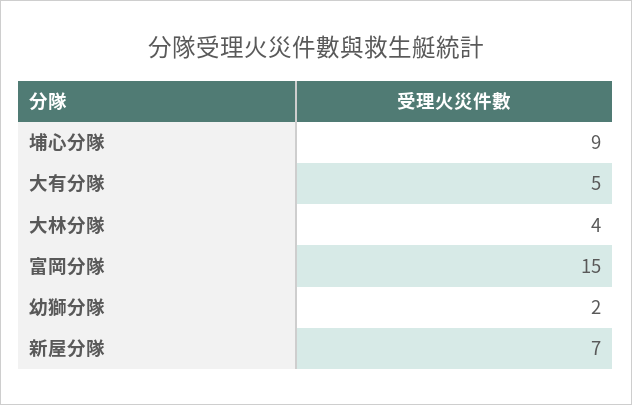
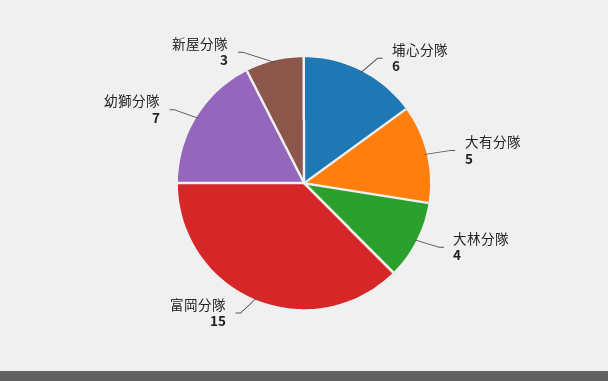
埔心分隊: 9 -> 6
幼獅分隊: 2 -> 7
新屋分隊: 7 -> 3

